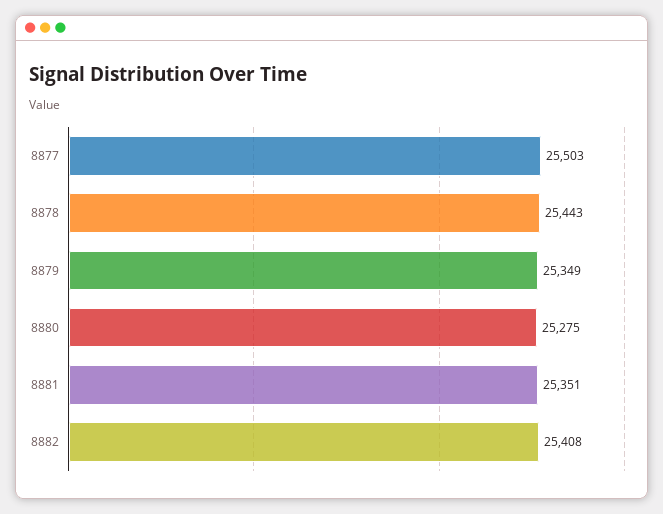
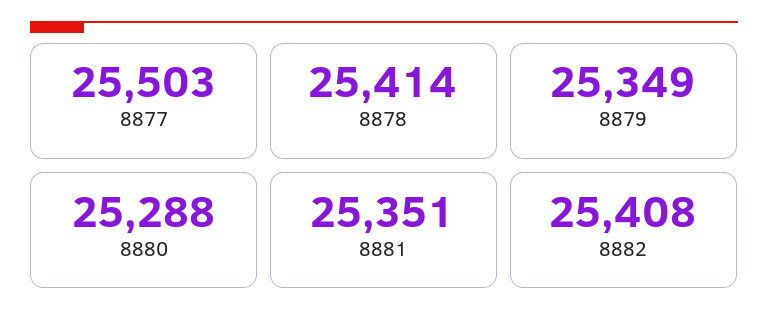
8878: 25443 -> 25414
8880: 25275 -> 25288

